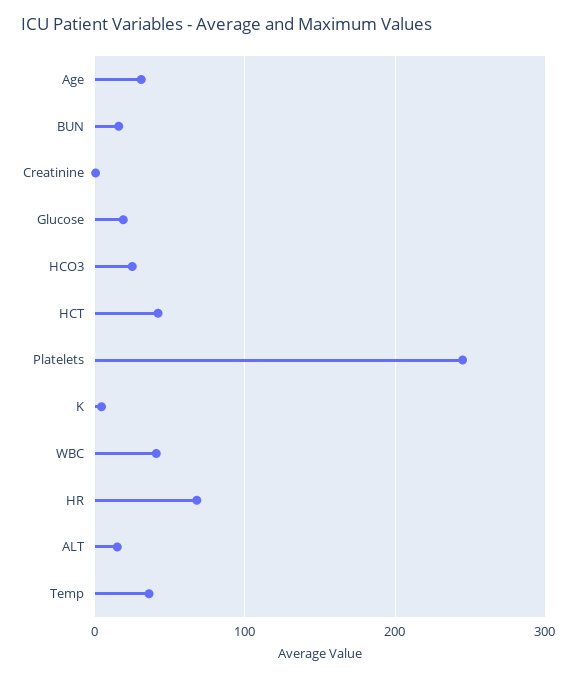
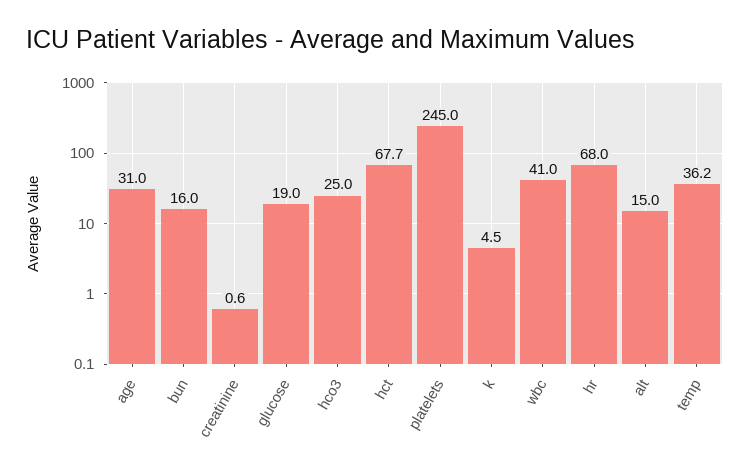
HCT: 40 -> 67.7

